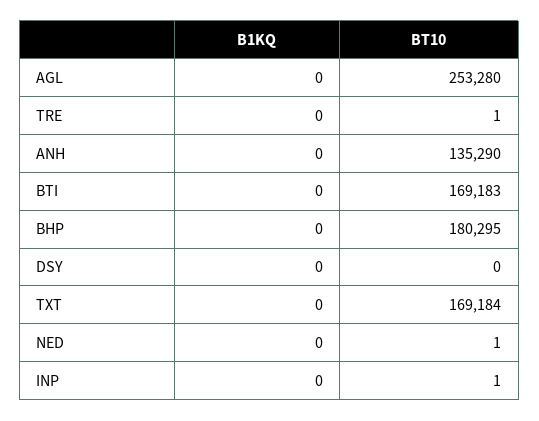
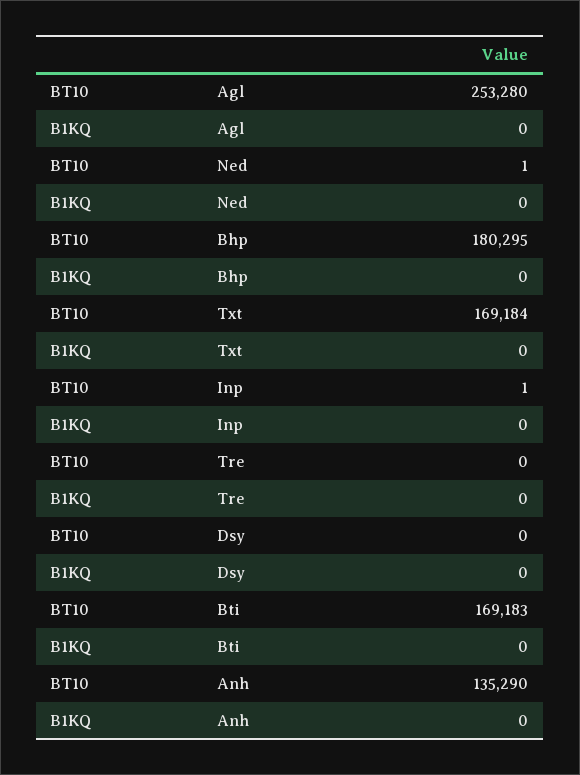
BT10, TRE: 1 -> 0

